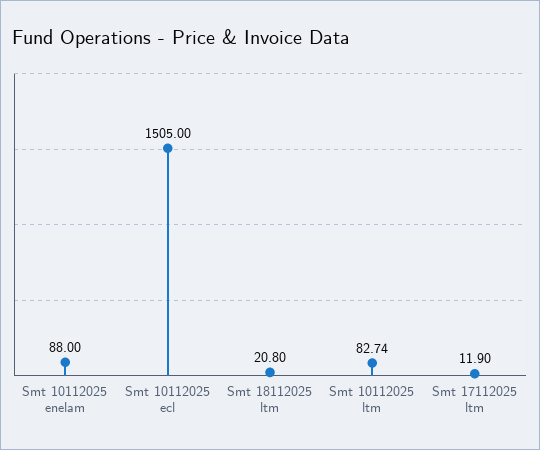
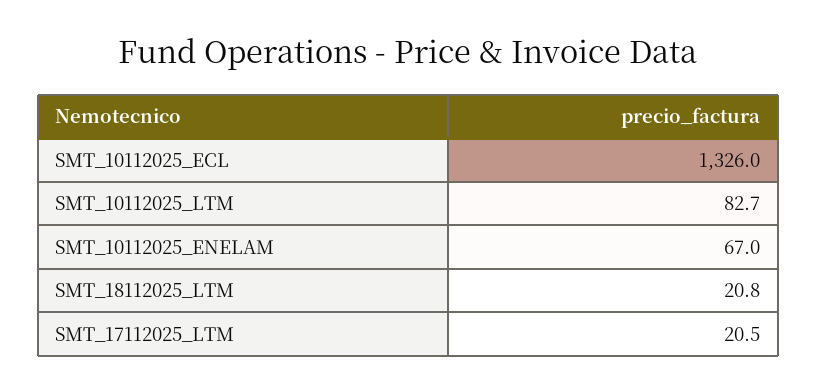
Smt 10112025 enelam: 88 -> 67
Smt 10112025 ecl: 1505 -> 1326
Smt 17112025 ltm: 11.9 -> 20.5

